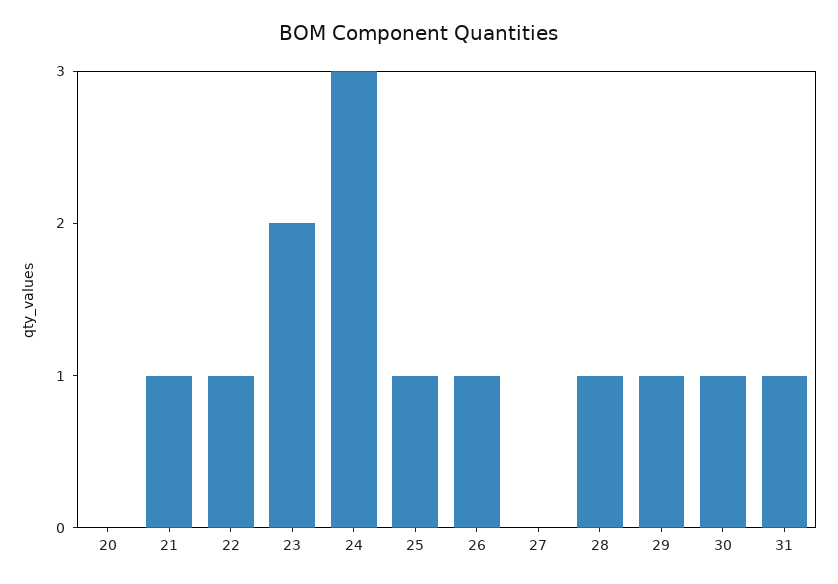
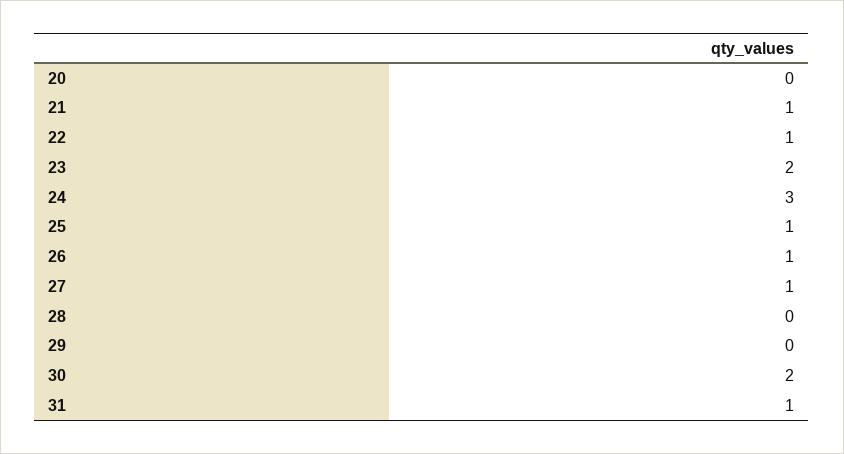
27: 0 -> 1
28: 1 -> 0
29: 1 -> 0
30: 1 -> 2

